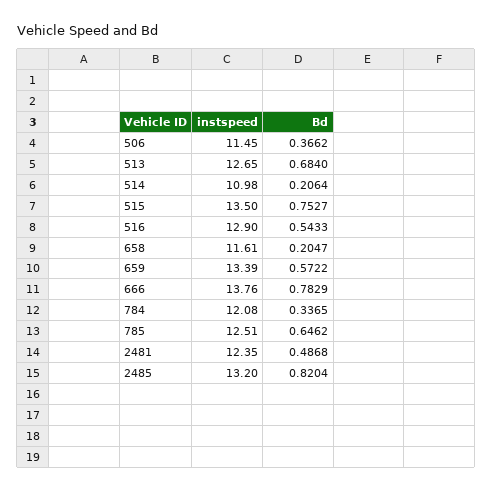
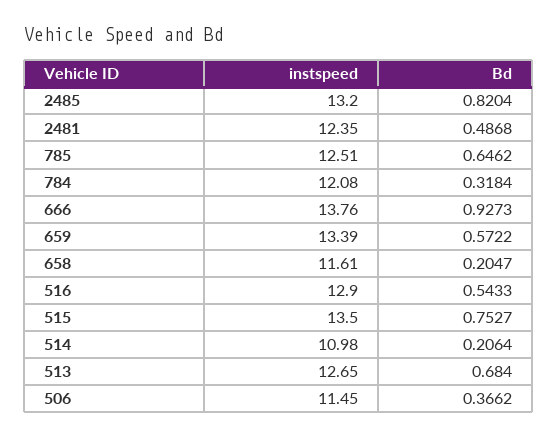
Bd, 666: 0.7829 -> 0.9273
Bd, 784: 0.3365 -> 0.3184

